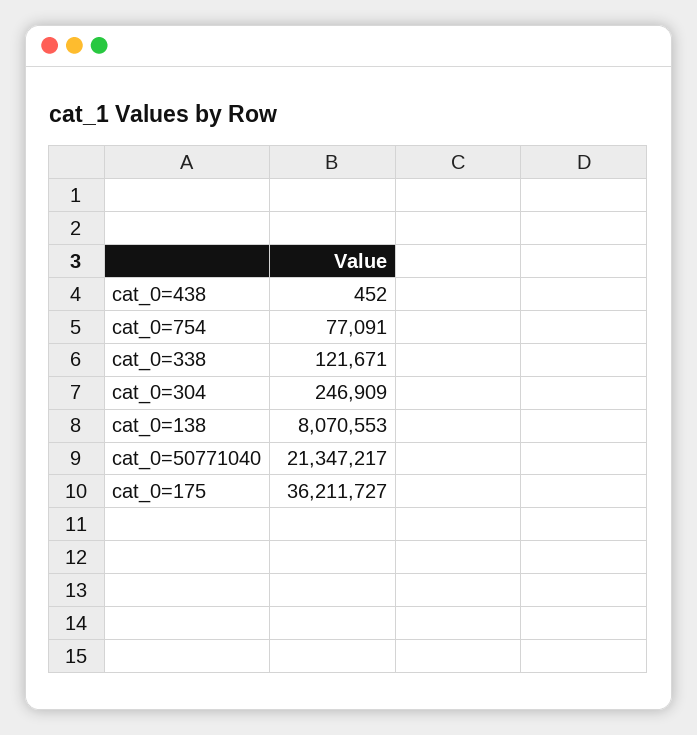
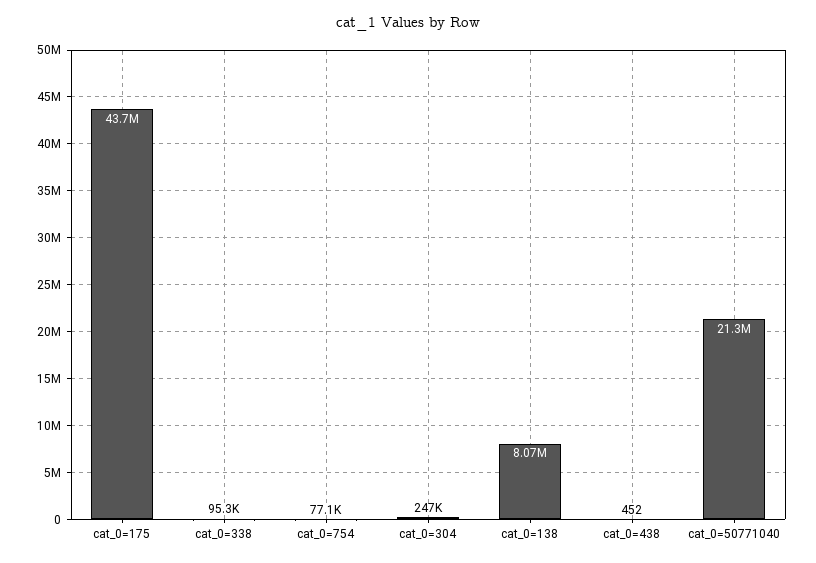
cat_0=338: 121671 -> 95300
cat_0=175: 36211727 -> 43700000

